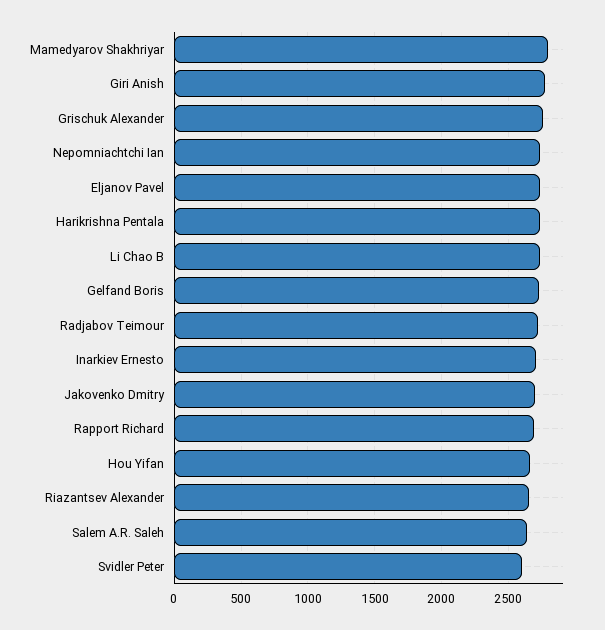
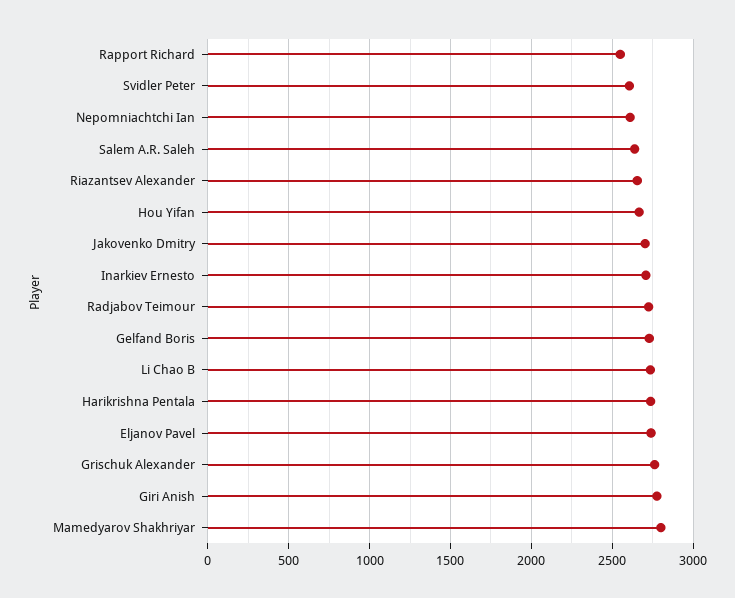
Nepomniachtchi Ian: 2750 -> 2600
Rapport Richard: 2700 -> 2550

